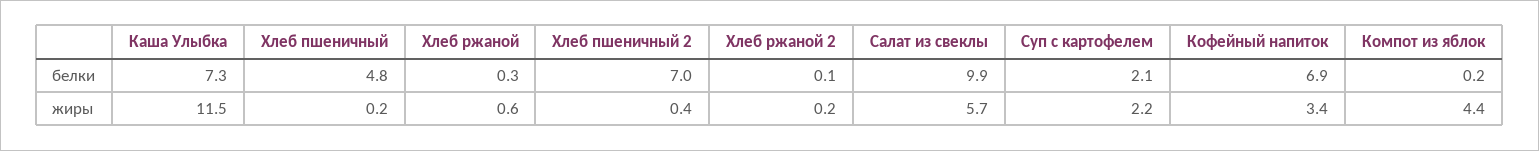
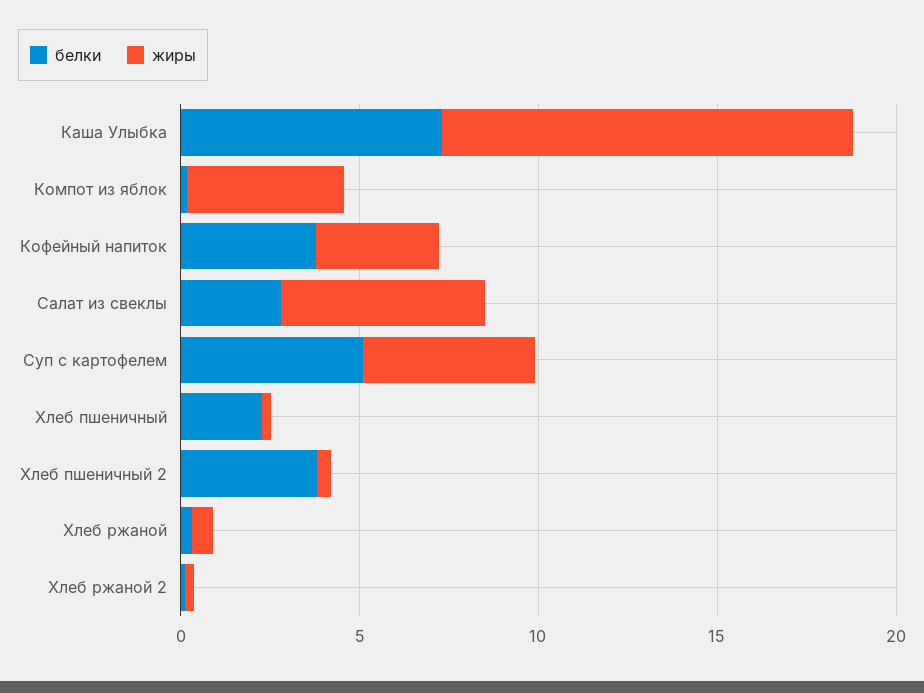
белки, Хлеб пшеничный: 4.8 -> 2
белки, Хлеб пшеничный 2: 7 -> 4
белки, Салат из свеклы: 9.9 -> 3
белки, Суп с картофелем: 2.1 -> 5
белки, Кофейный напиток: 6.9 -> 4
жиры, Суп с картофелем: 2.2 -> 5

